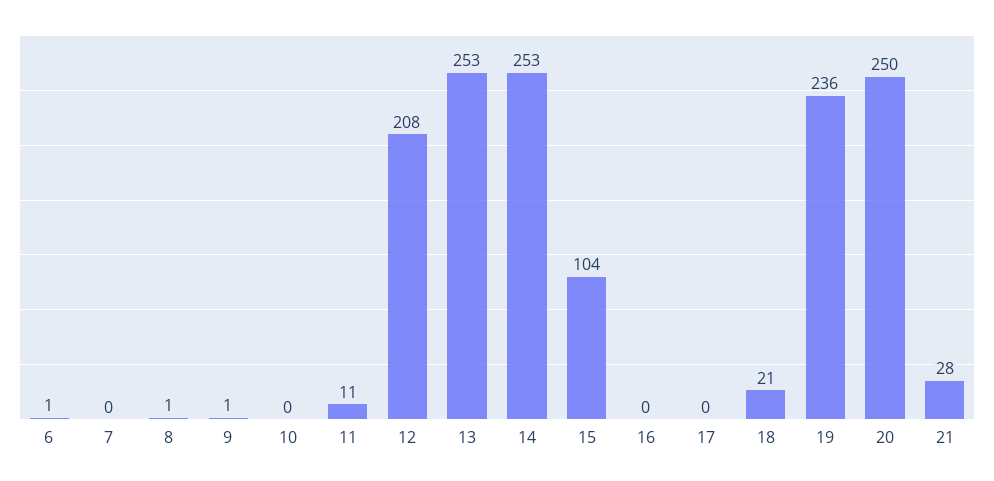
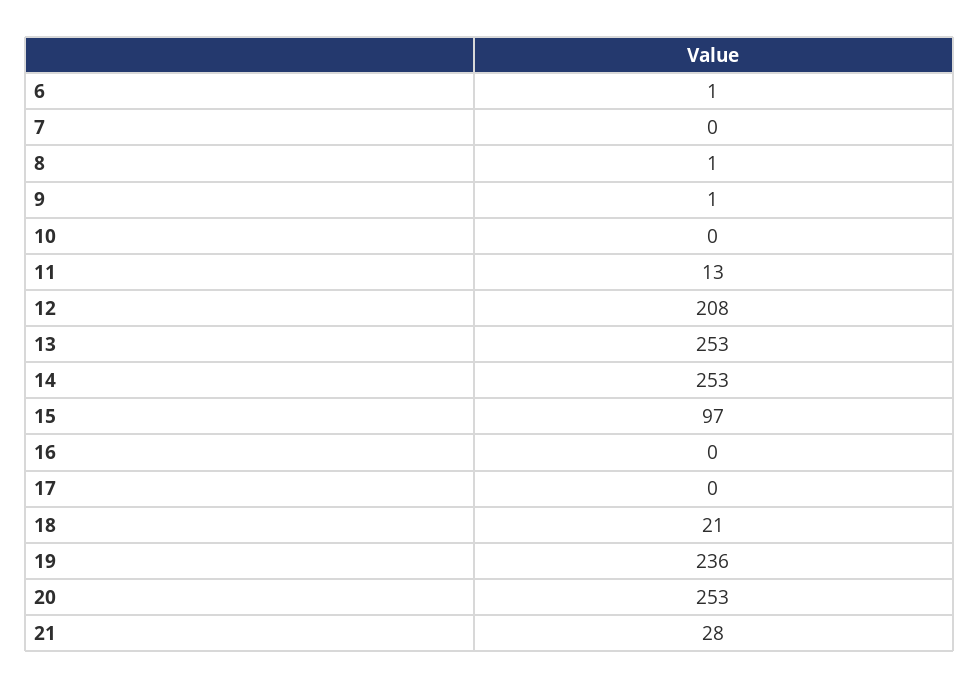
11: 11 -> 13
15: 104 -> 97
20: 250 -> 253

